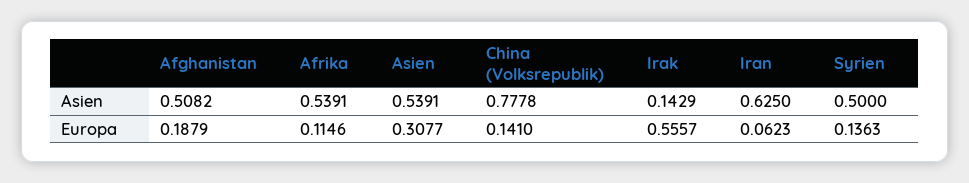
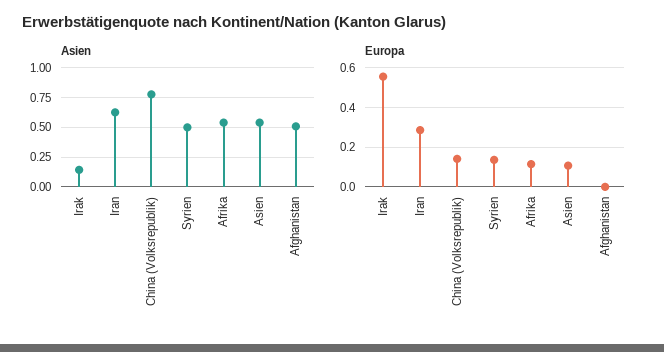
Europa, Afghanistan: 0.1879 -> 0
Europa, Asien: 0.3077 -> 0.1
Europa, Iran: 0.0623 -> 0.3

